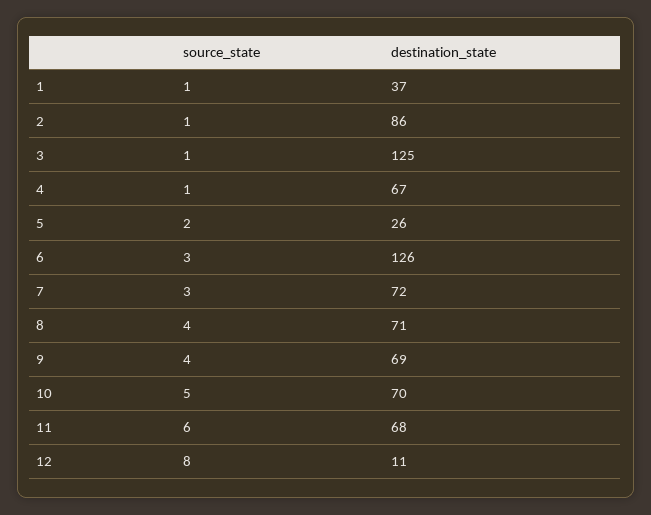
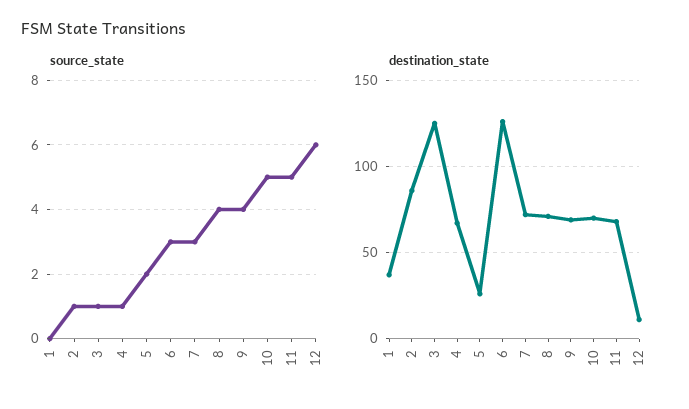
source_state, 1: 1 -> 0
source_state, 11: 6 -> 5
source_state, 12: 8 -> 6

